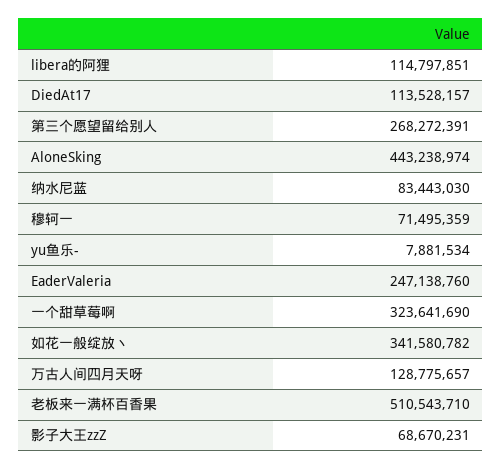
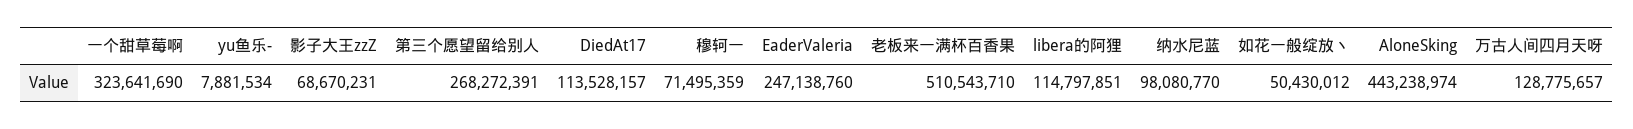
纳水尼蓝: 83443030 -> 98080770
如花一般绽放丶: 341580782 -> 50430012

